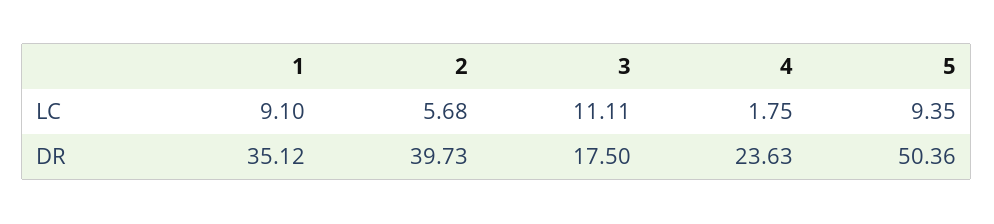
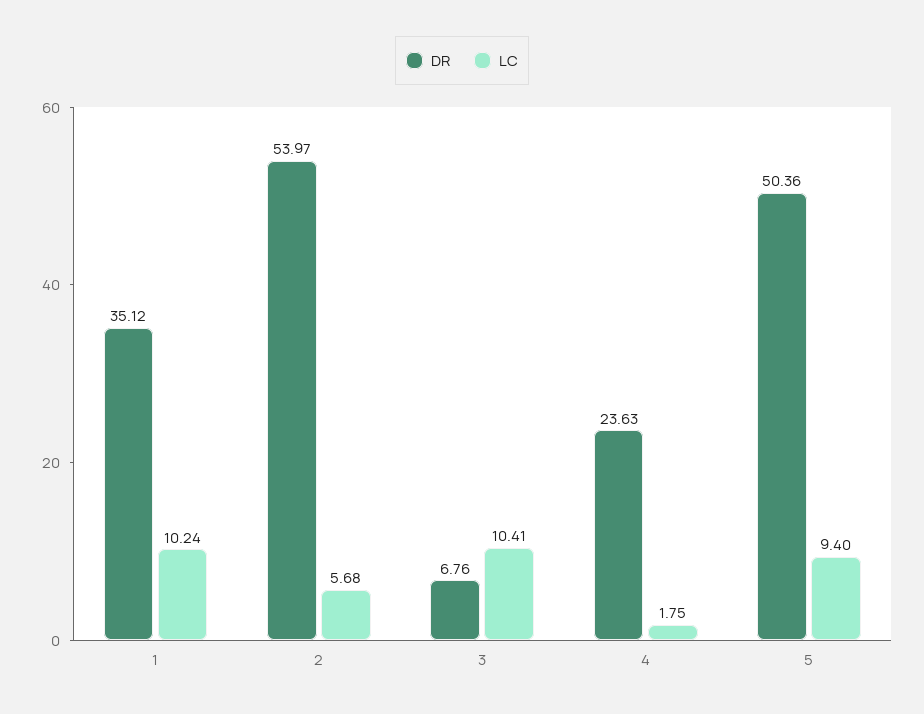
LC, 1: 9.1 -> 10.24
LC, 3: 11.11 -> 10.41
LC, 5: 9.35 -> 9.4
DR, 2: 39.73 -> 53.97
DR, 3: 17.5 -> 6.76

